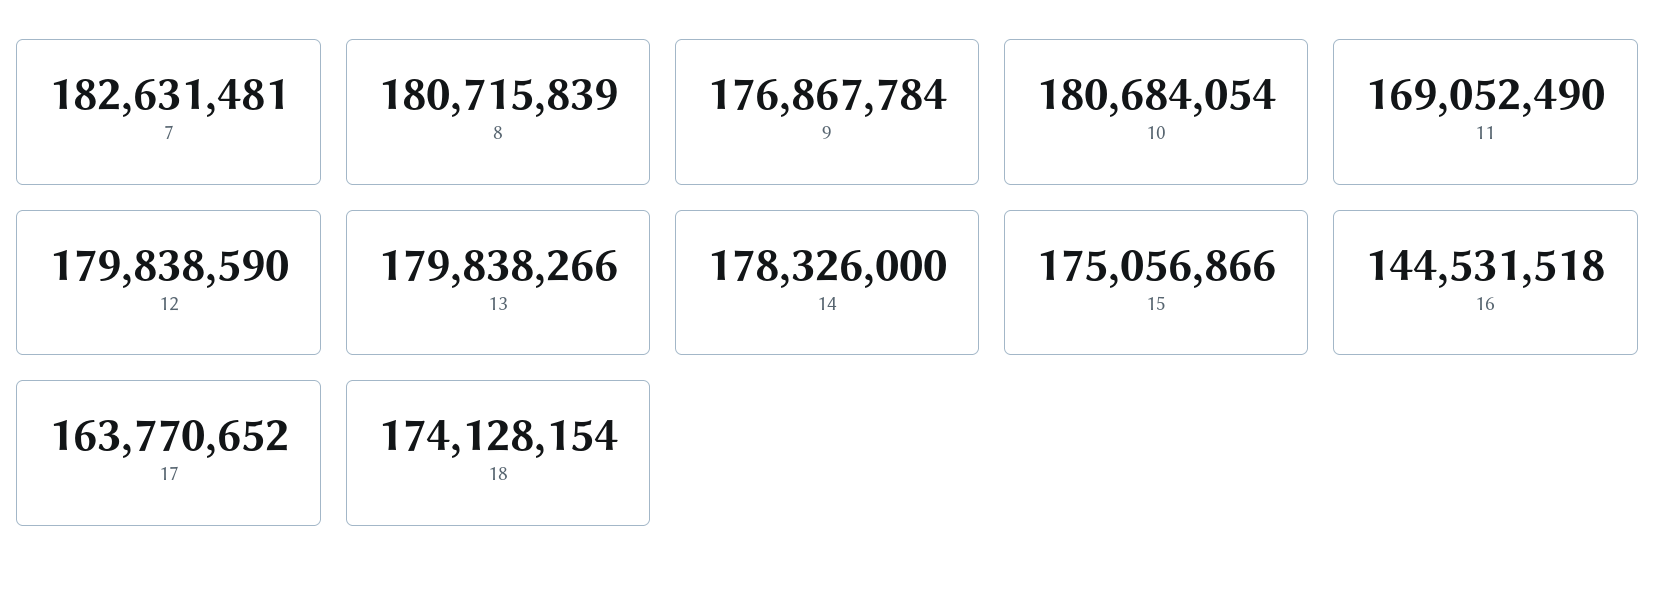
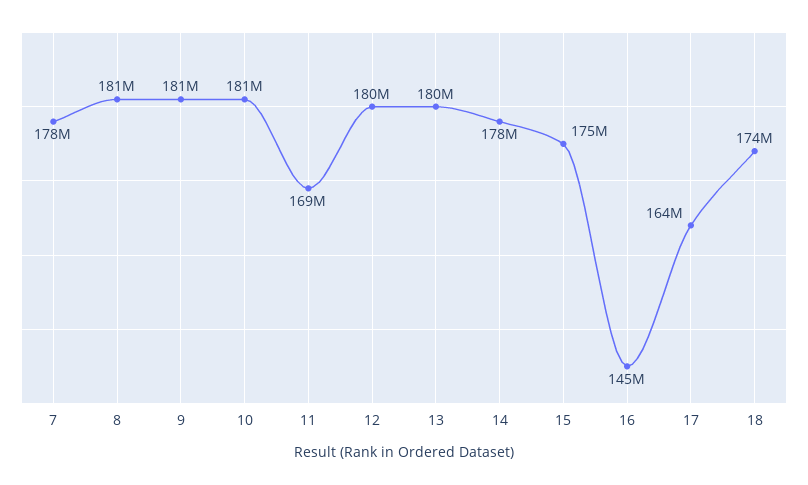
7: 182631481 -> 178000000
9: 176867784 -> 181000000

